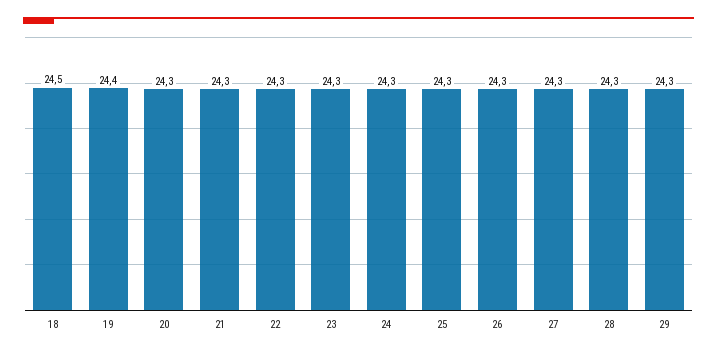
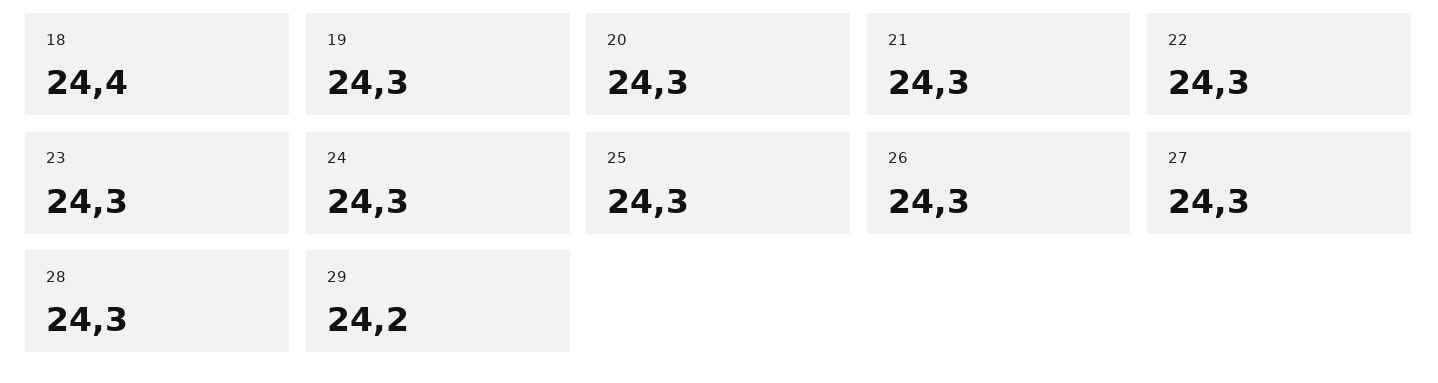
18: 24.5 -> 24.4
19: 24.4 -> 24.3
29: 24.3 -> 24.2

